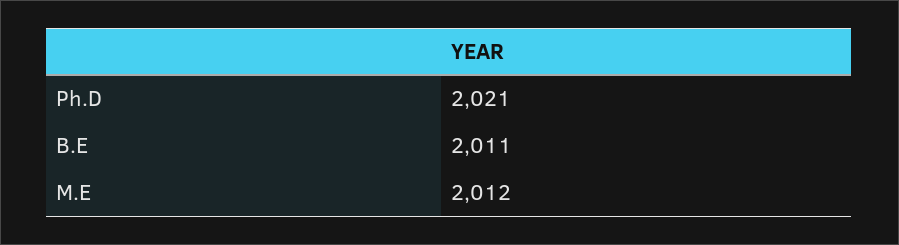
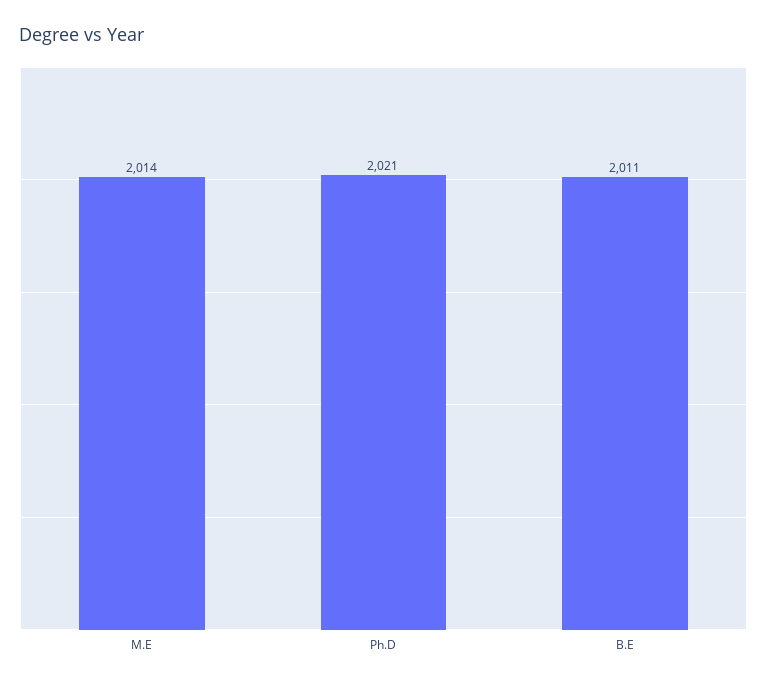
M.E: 2012 -> 2014

